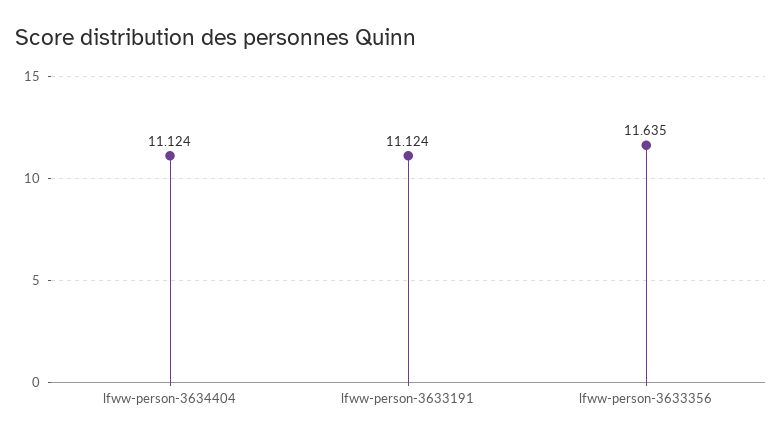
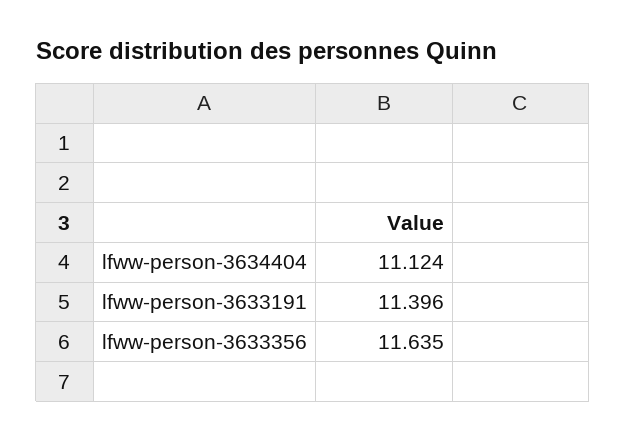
lfww-person-3633191: 11.124 -> 11.396

